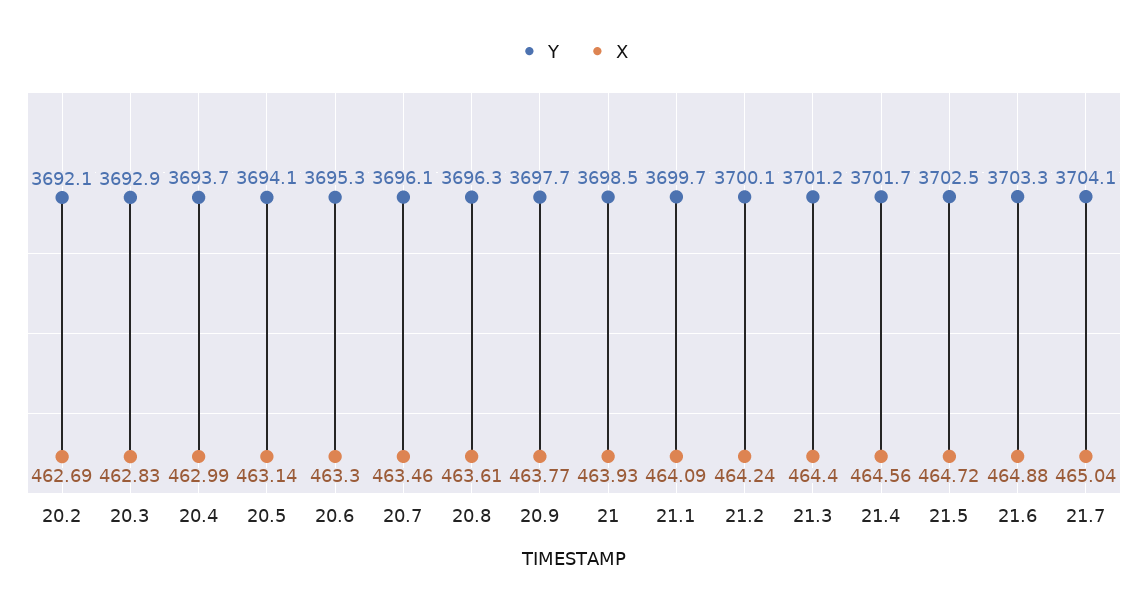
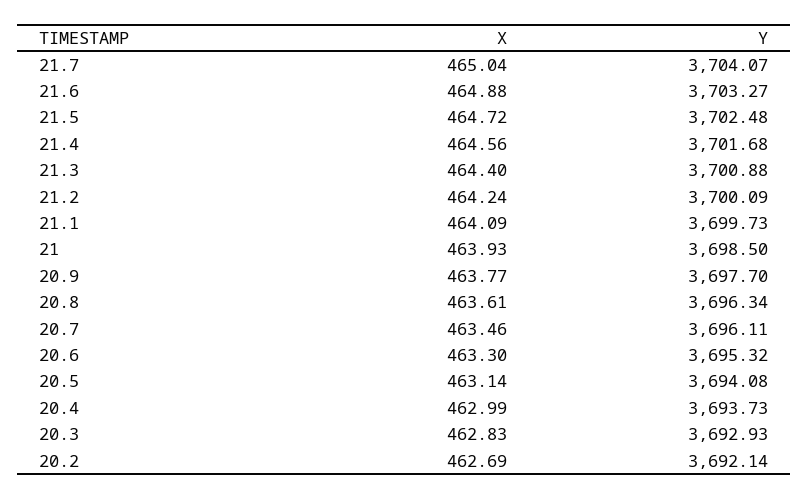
Y, 21.3: 3701.2 -> 3700.88

